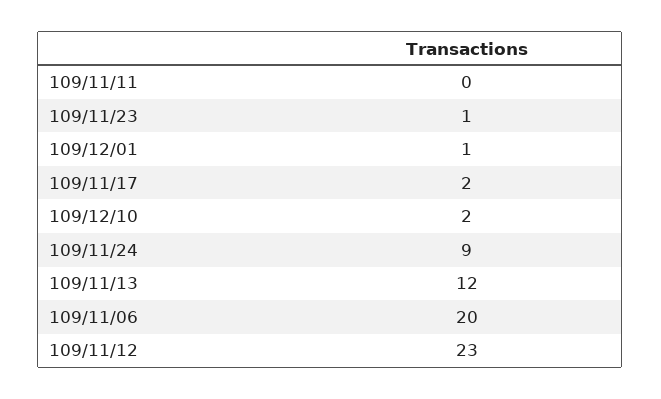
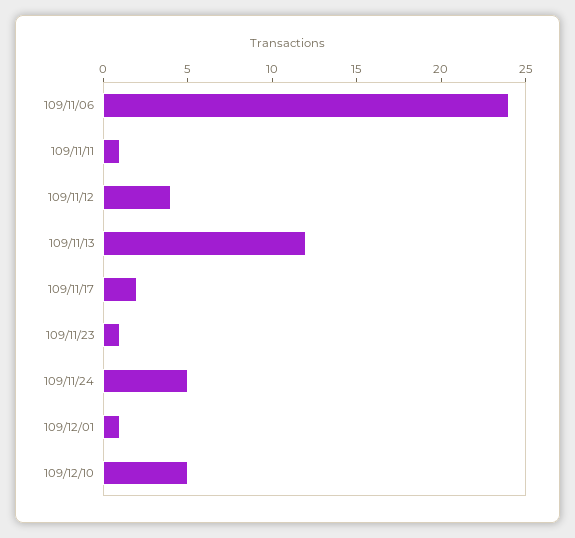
109/11/11: 0 -> 1
109/12/10: 2 -> 5
109/11/24: 9 -> 5
109/11/06: 20 -> 24
109/11/12: 23 -> 4

